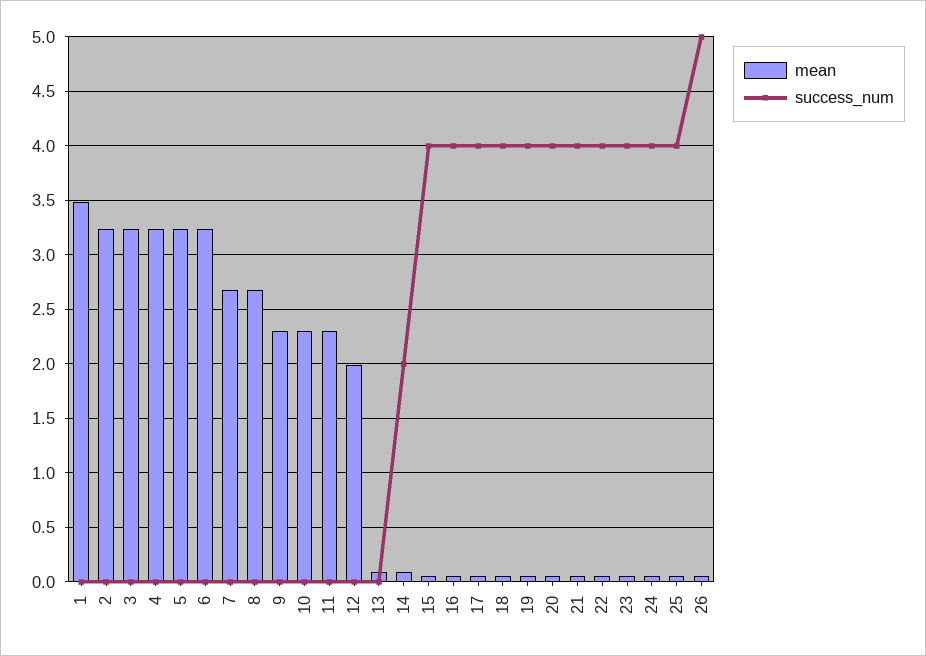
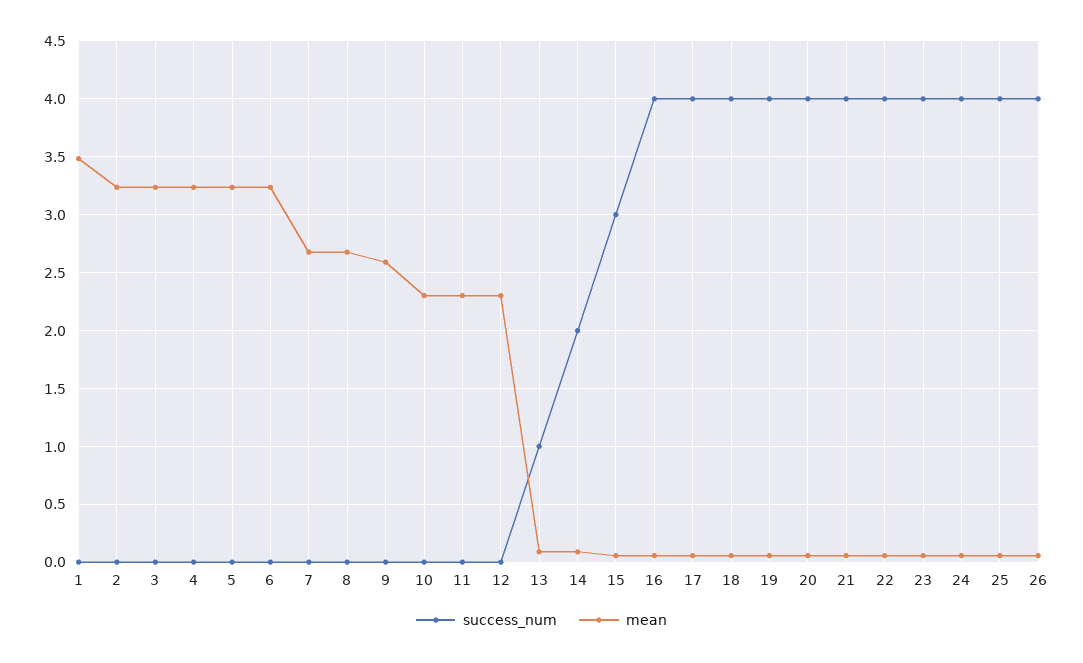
mean, 9: 2.3 -> 2.6
mean, 12: 2 -> 2.3
success_num, 13: 0 -> 1
success_num, 15: 4 -> 3
success_num, 26: 5 -> 4

